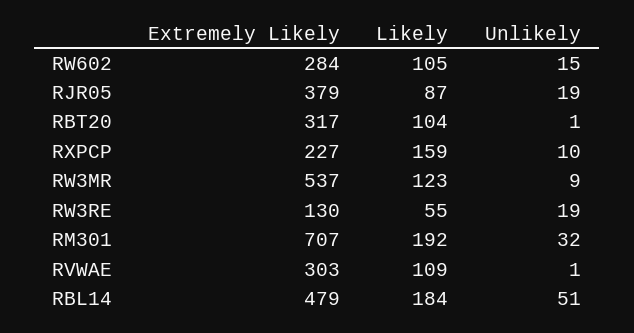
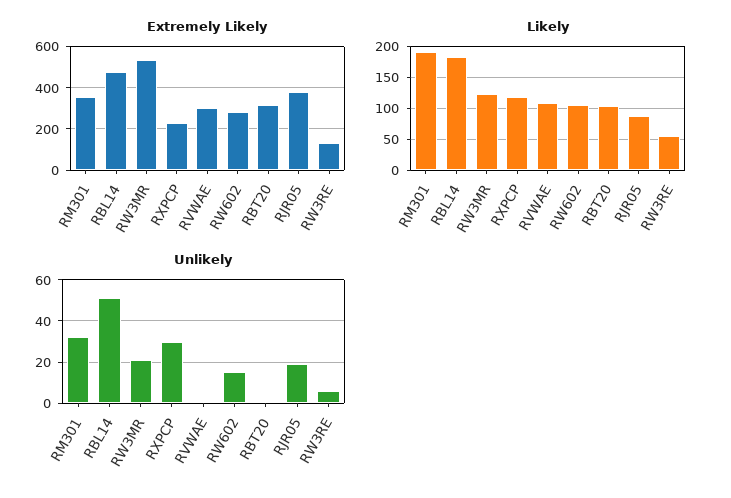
Likely, RXPCP: 159 -> 120
Unlikely, RXPCP: 10 -> 30
Unlikely, RW3MR: 9 -> 20
Unlikely, RW3RE: 19 -> 5
Extremely Likely, RM301: 707 -> 350

